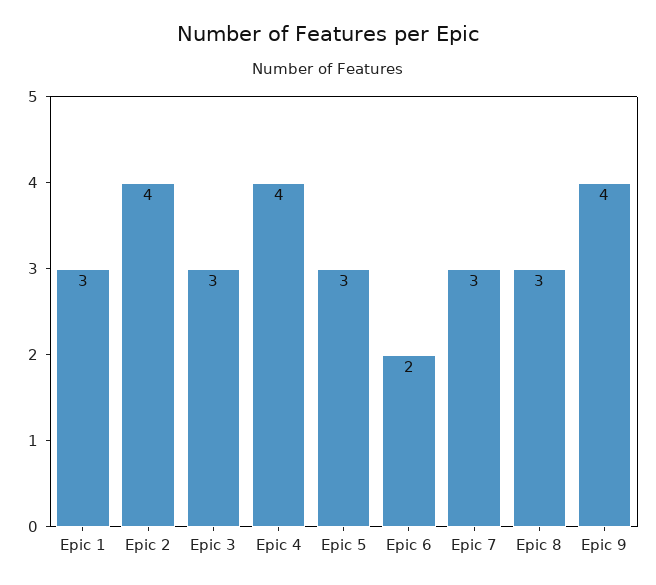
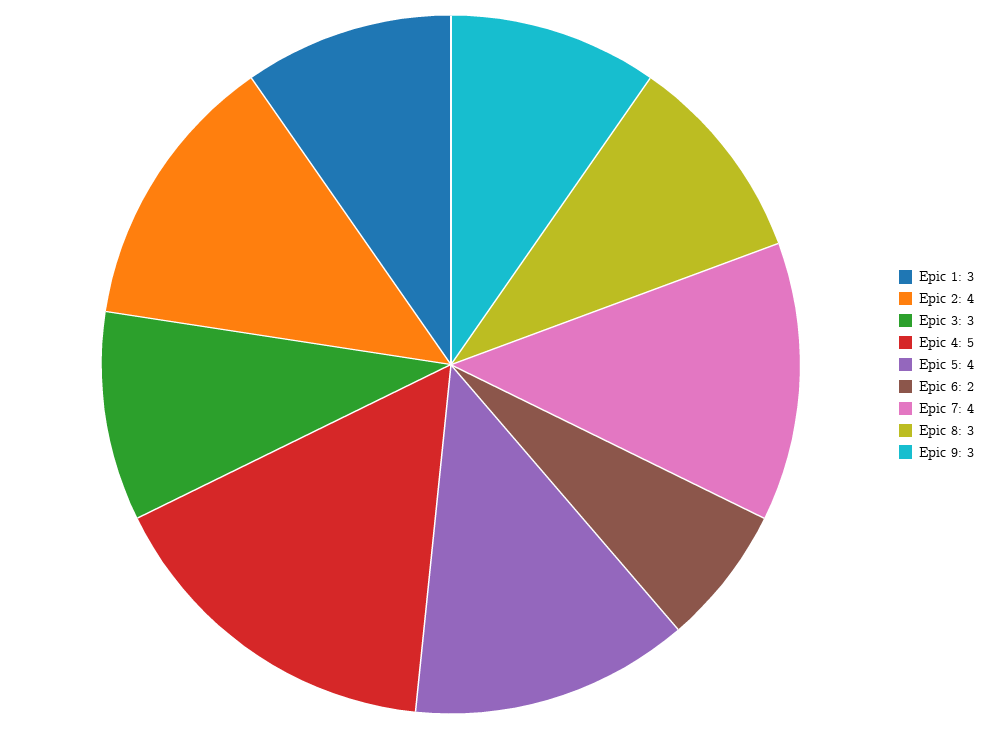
Epic 4: 4 -> 5
Epic 5: 3 -> 4
Epic 7: 3 -> 4
Epic 9: 4 -> 3

